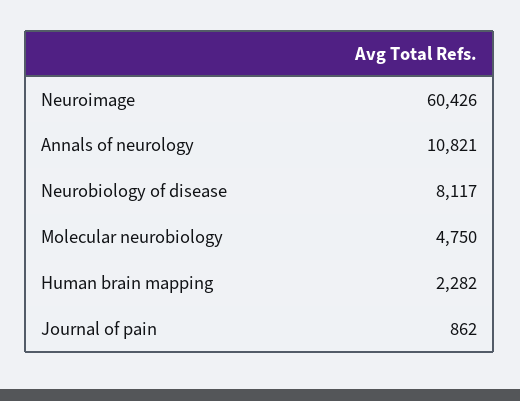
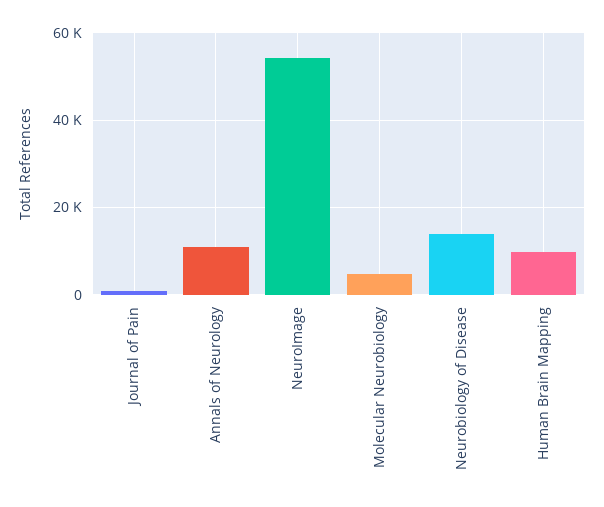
Neuroimage: 60426 -> 54000
Neurobiology of disease: 8117 -> 14000
Human brain mapping: 2282 -> 10000

